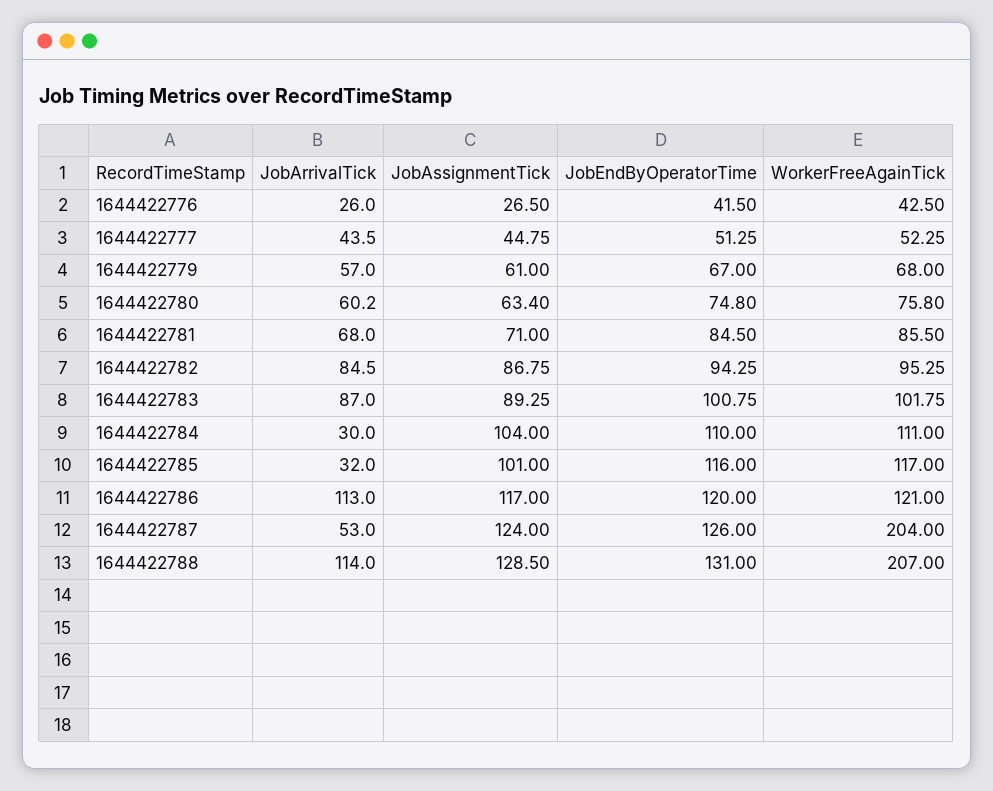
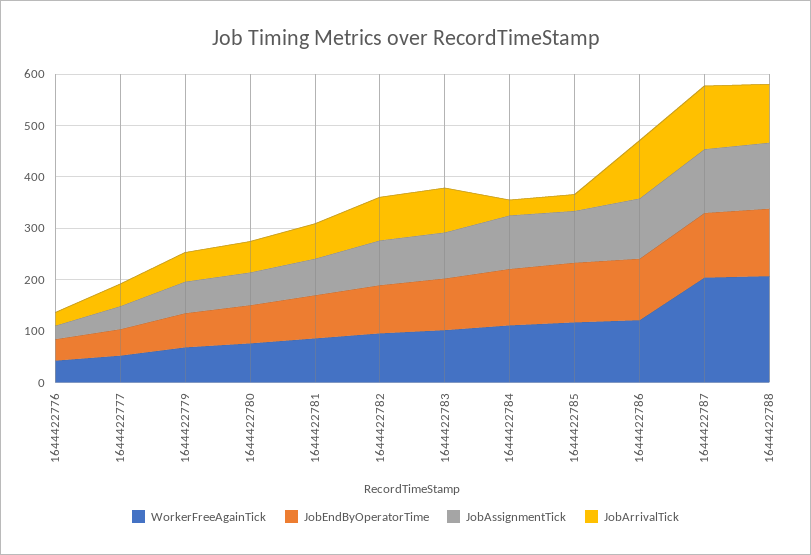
JobArrivalTick, 1644422787: 53 -> 120

